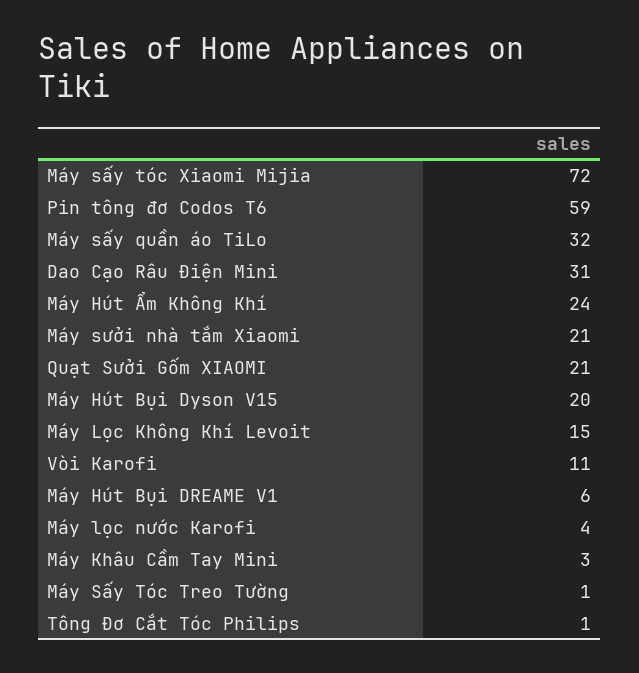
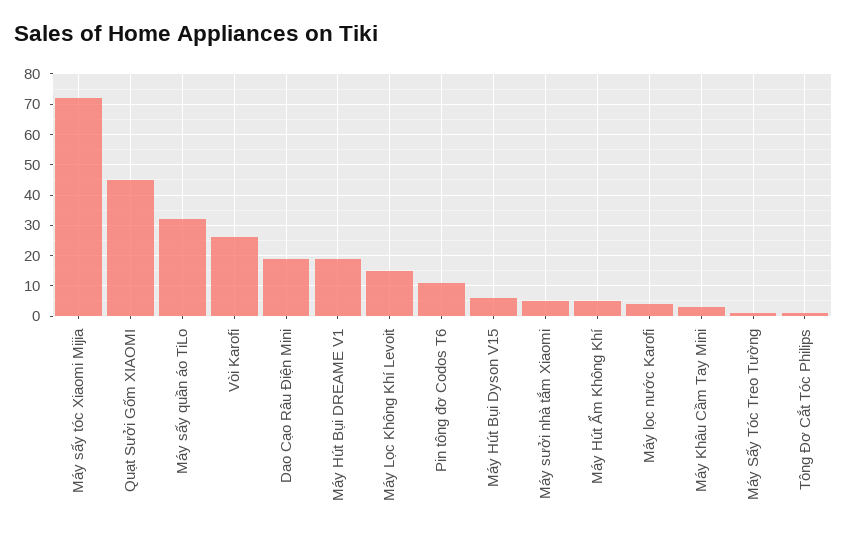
Pin tông đơ Codos T6: 59 -> 10
Dao Cạo Râu Điện Mini: 31 -> 20
Máy Hút Ẩm Không Khí: 24 -> 5
Máy sưởi nhà tắm Xiaomi: 21 -> 5
Quạt Sưởi Gốm XIAOMI: 21 -> 45
Máy Hút Bụi Dyson V15: 20 -> 5
Vòi Karofi: 11 -> 25
Máy Hút Bụi DREAME V1: 6 -> 20

